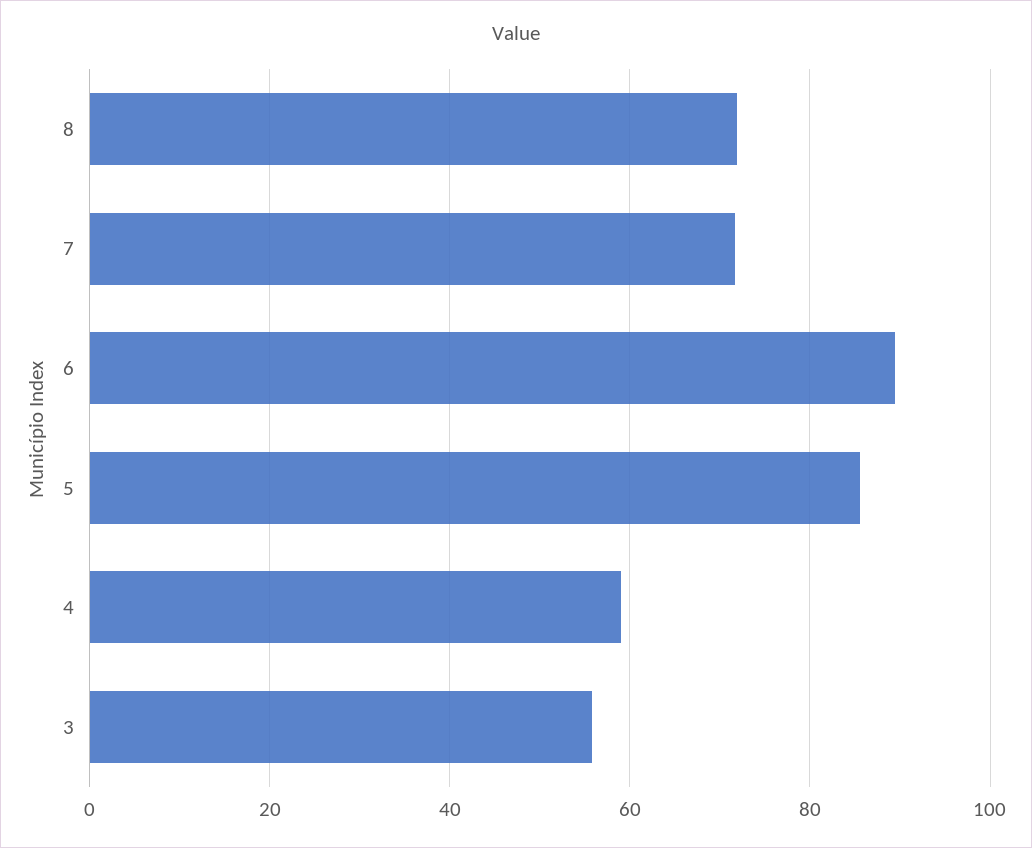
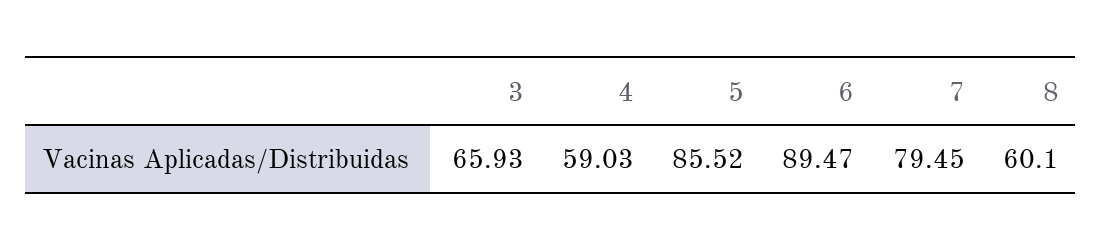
8: 72 -> 60.1
7: 72 -> 79.45
3: 56 -> 65.93

